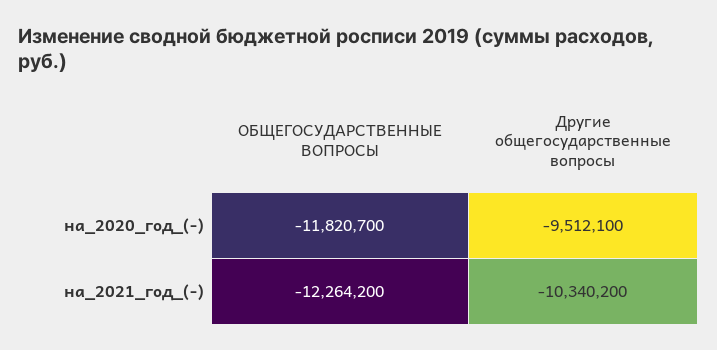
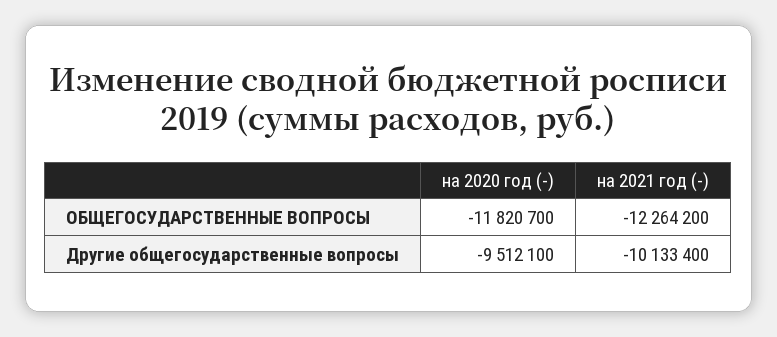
Другие общегосударственные вопросы, на_2021_год_(-): -10340200 -> -10133400

